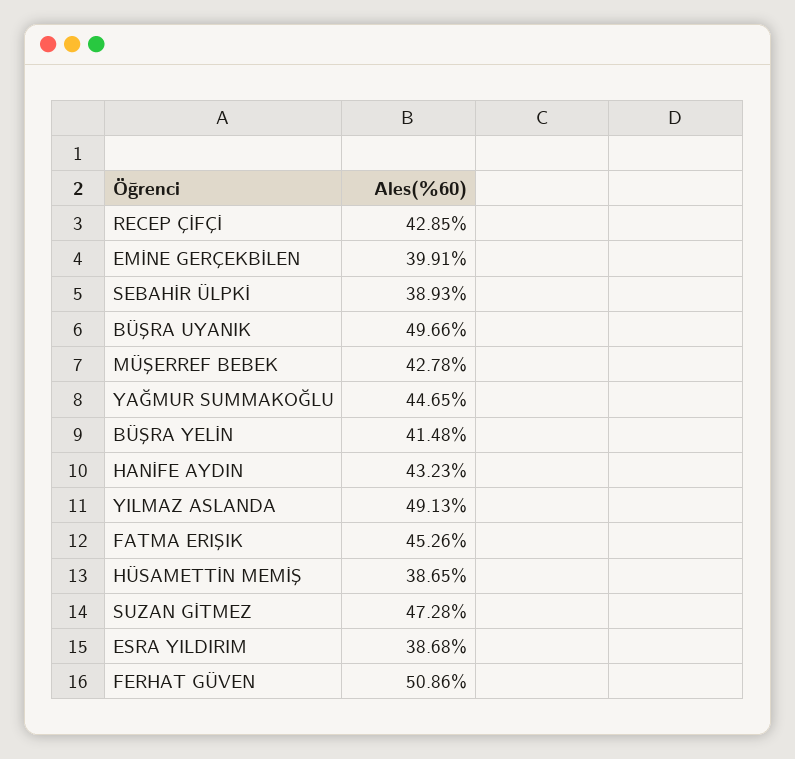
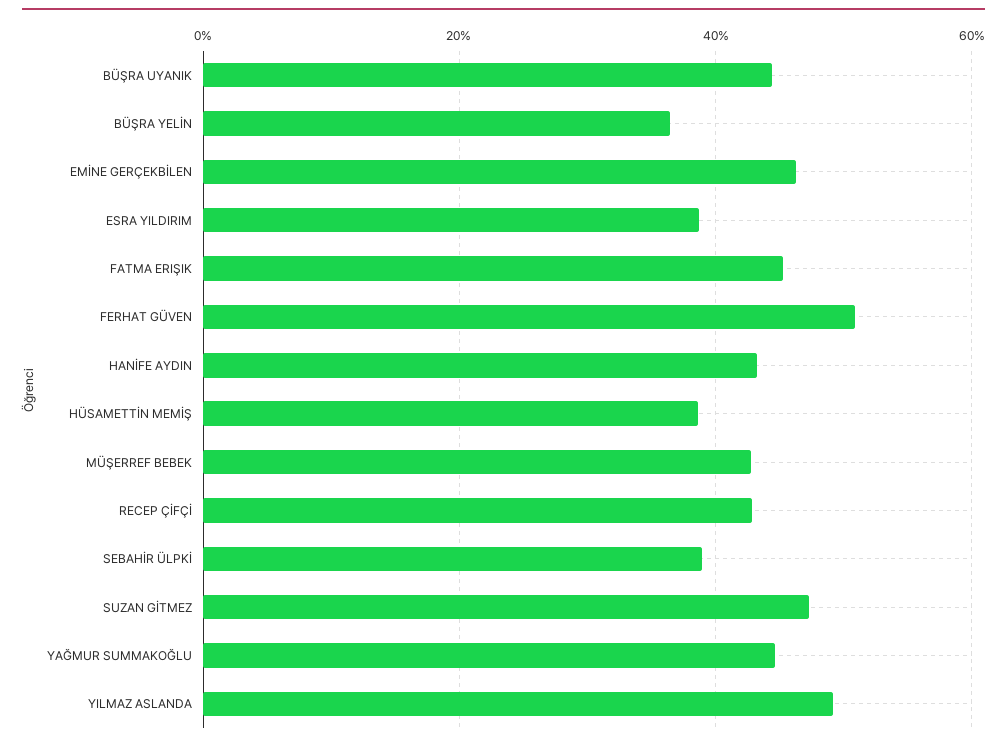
EMİNE GERÇEKBİLEN: 39.91 -> 46
BÜŞRA UYANIK: 49.66 -> 44
BÜŞRA YELİN: 41.48 -> 36

